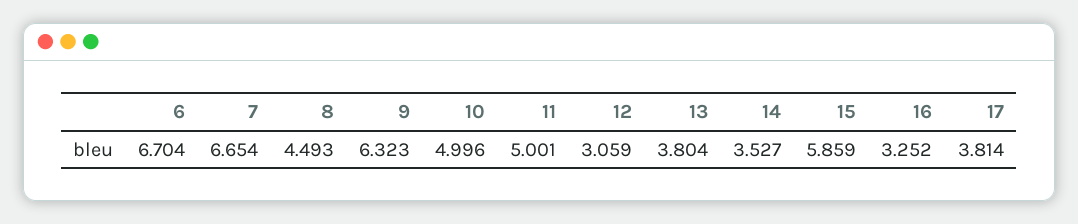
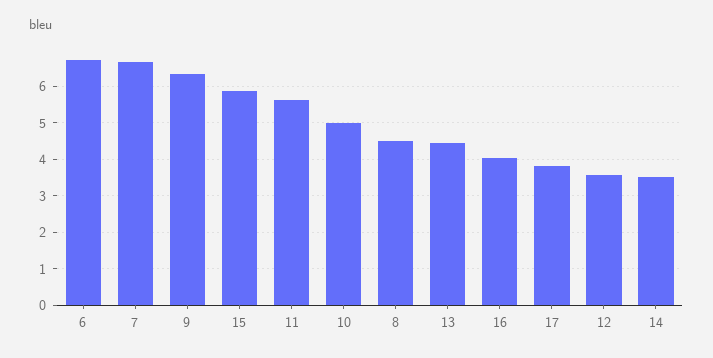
11: 5.001 -> 5.6
12: 3.059 -> 3.6
13: 3.804 -> 4.4
16: 3.252 -> 4

